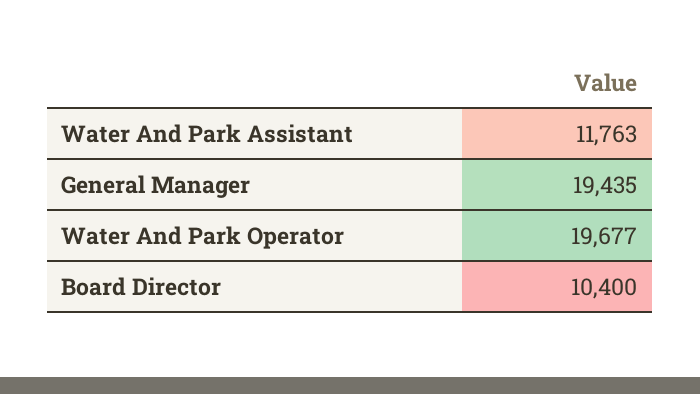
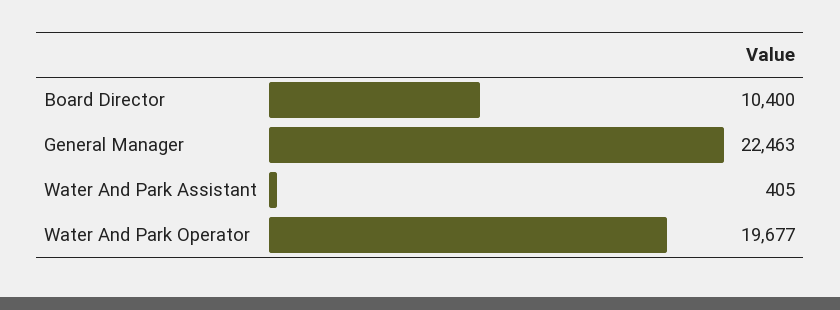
Water And Park Assistant: 11763 -> 405
General Manager: 19435 -> 22463

